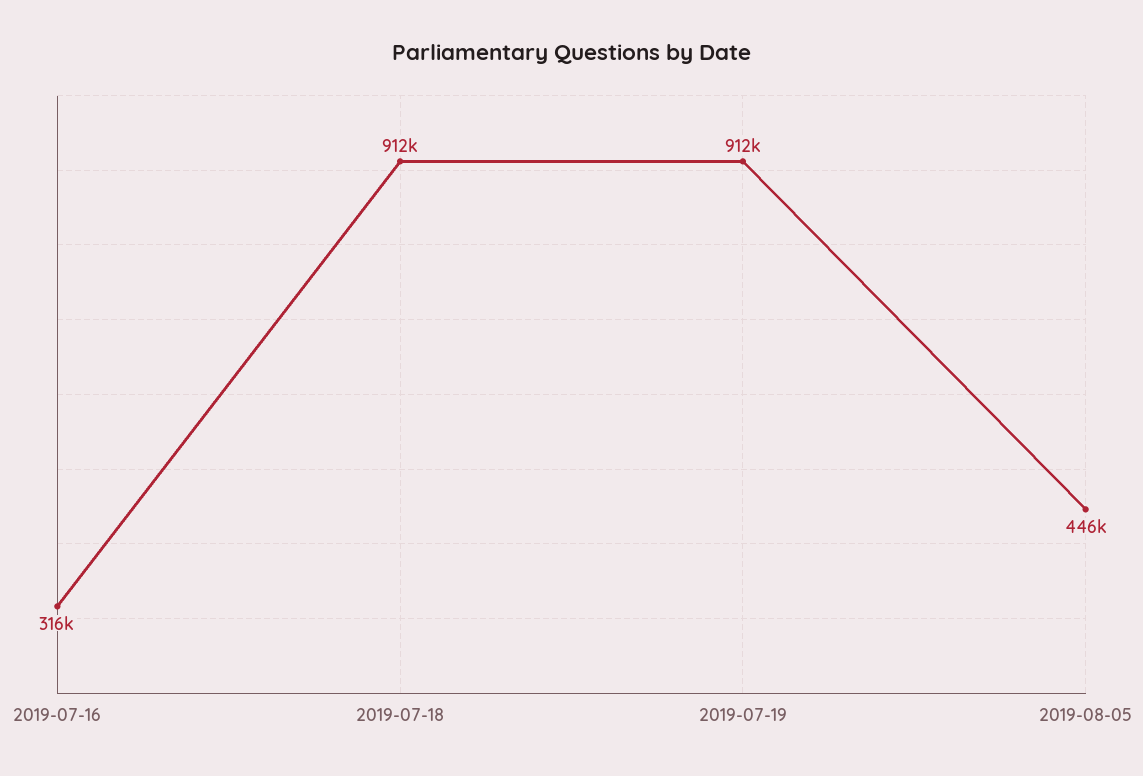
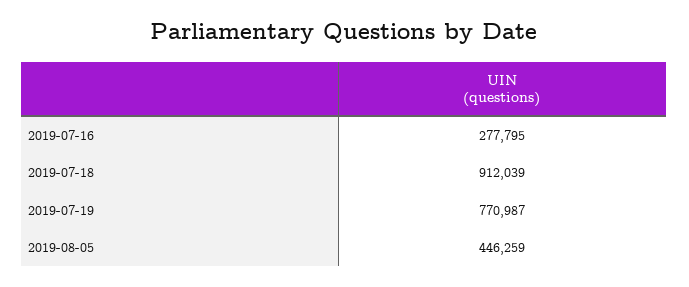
2019-07-16: 316000 -> 277795
2019-07-19: 912000 -> 770987

